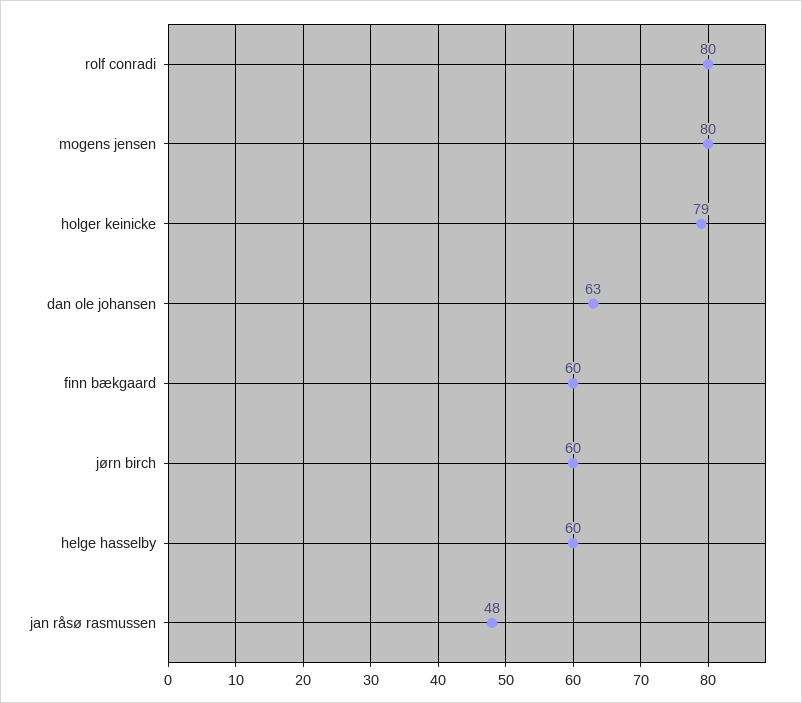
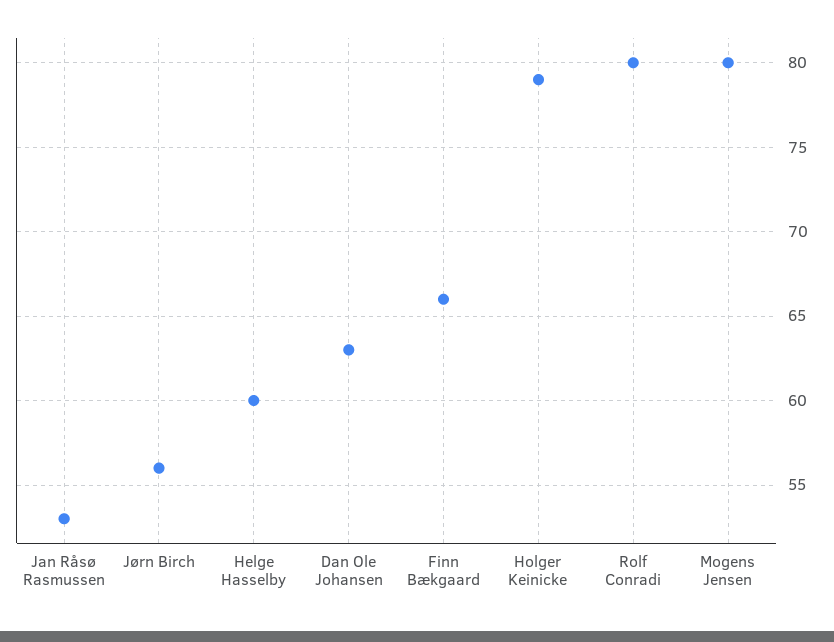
finn bækgaard: 60 -> 66
jørn birch: 60 -> 56
jan råsø rasmussen: 48 -> 53

